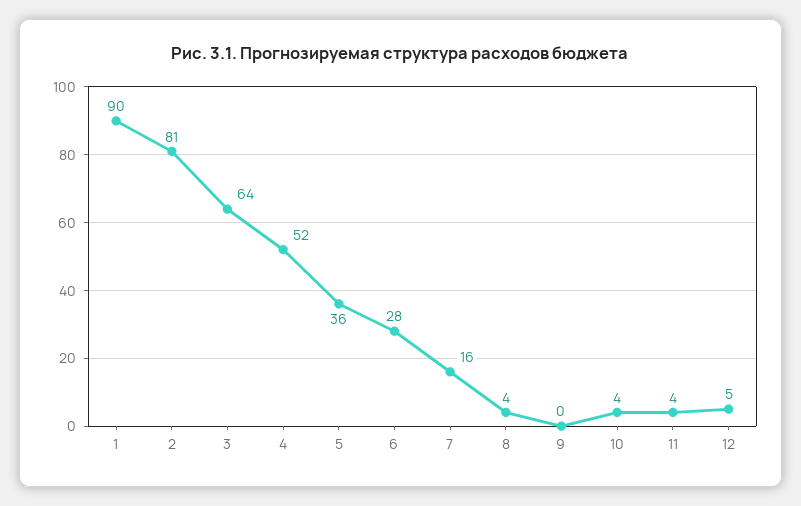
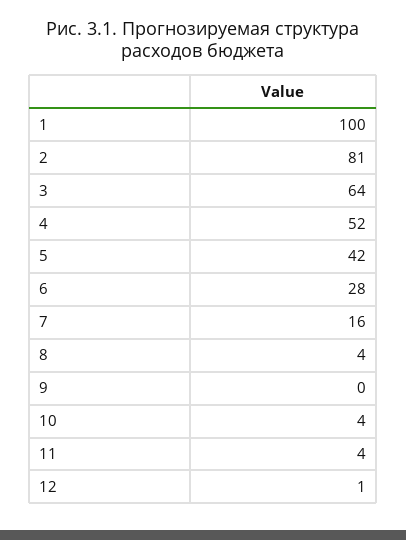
1: 90 -> 100
5: 36 -> 42
12: 5 -> 1

